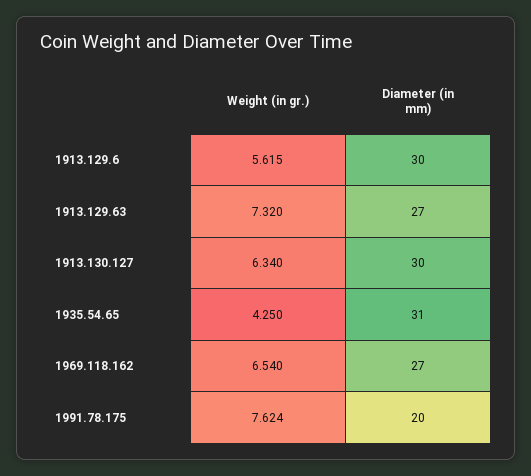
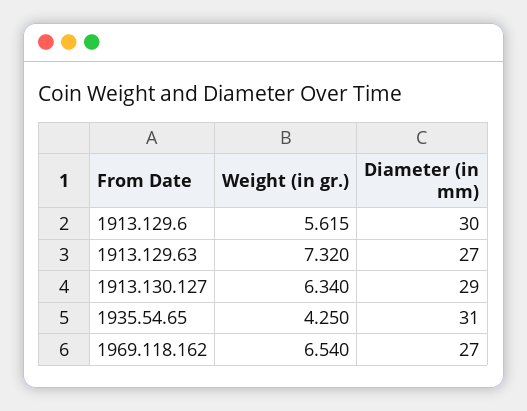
Diameter (in mm), 1913.130.127: 30 -> 29
Weight (in gr.), 1991.78.175: 7.624 -> none
Diameter (in mm), 1991.78.175: 20 -> none

